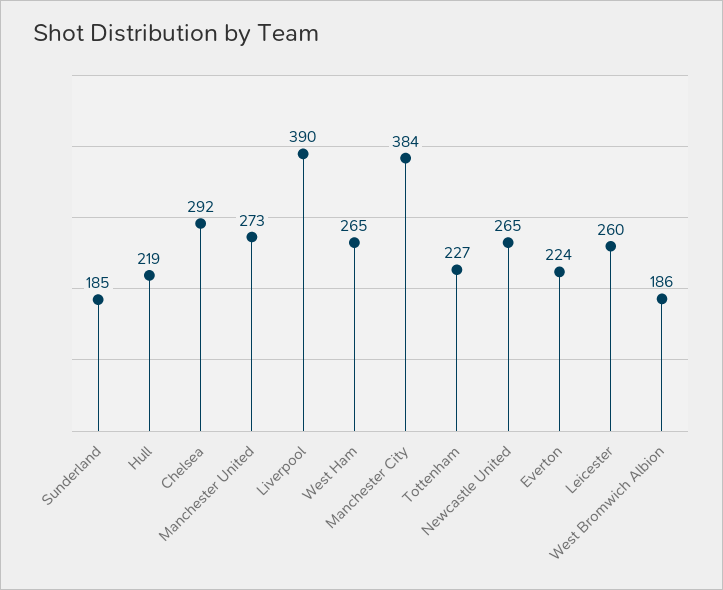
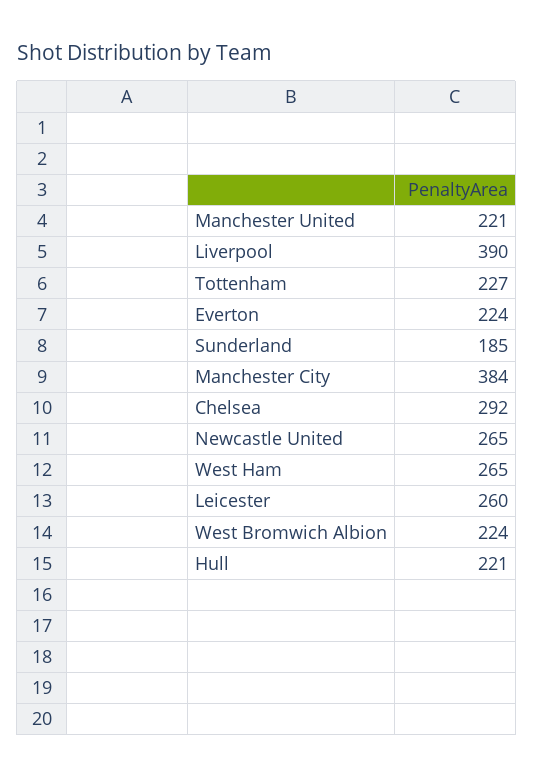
Hull: 219 -> 221
Manchester United: 273 -> 221
West Bromwich Albion: 186 -> 224

